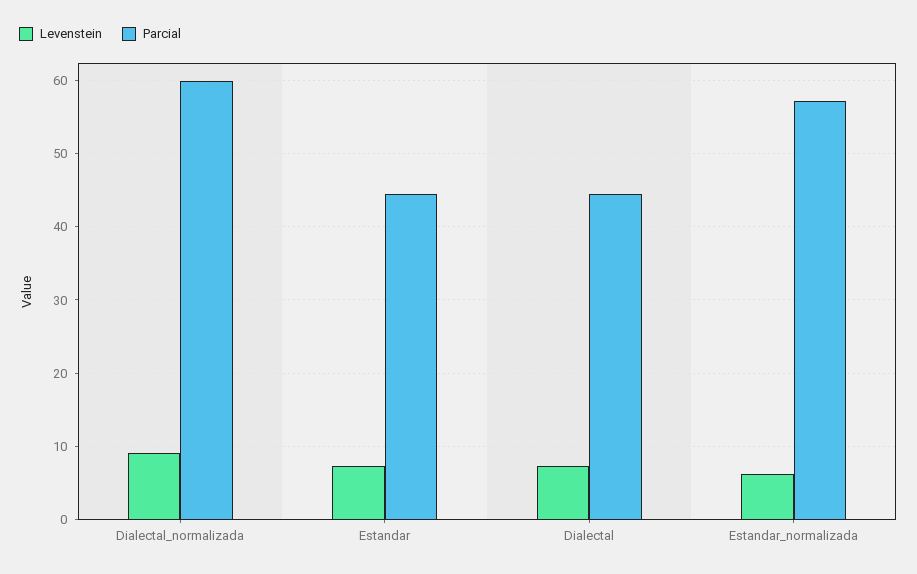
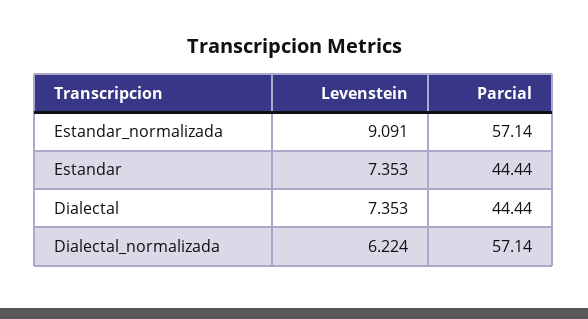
Levenstein, Dialectal_normalizada: 9 -> 6.224
Parcial, Dialectal_normalizada: 60 -> 57.14
Levenstein, Estandar_normalizada: 6 -> 9.091

